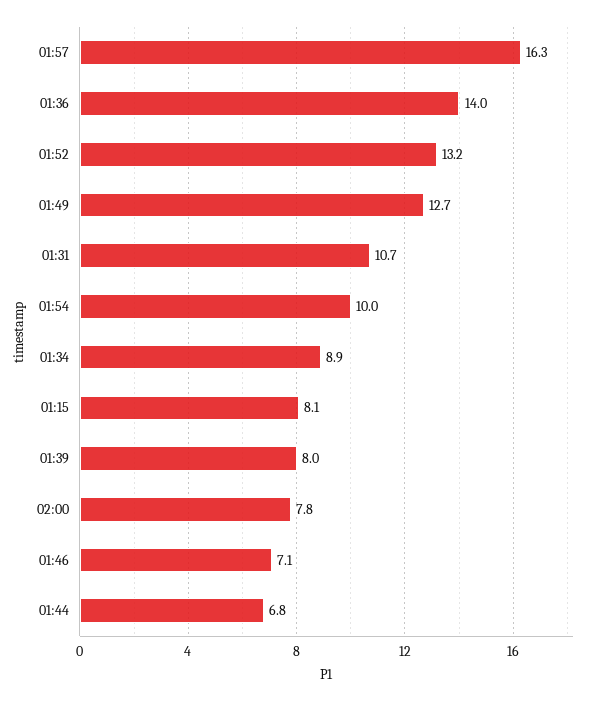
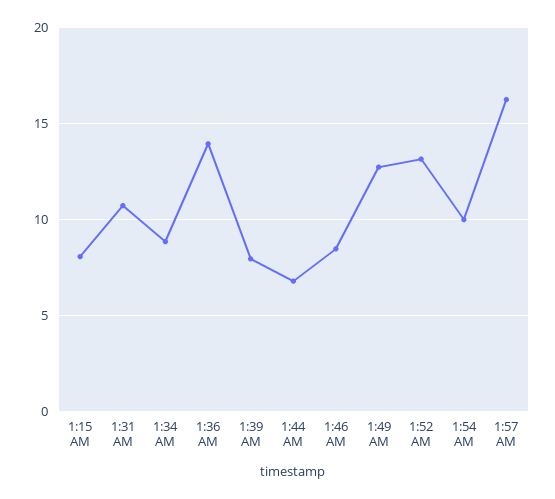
02:00: 7.8 -> none
01:46: 7.1 -> 8.5

